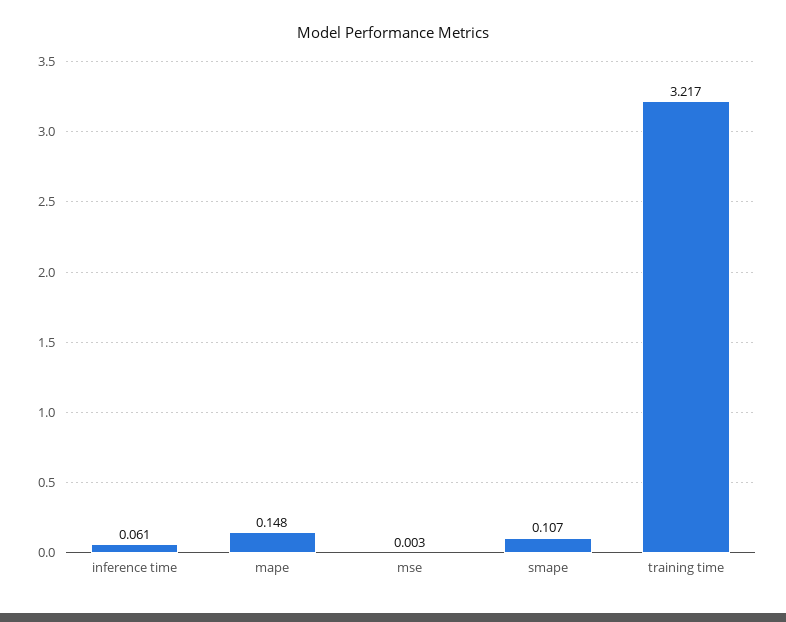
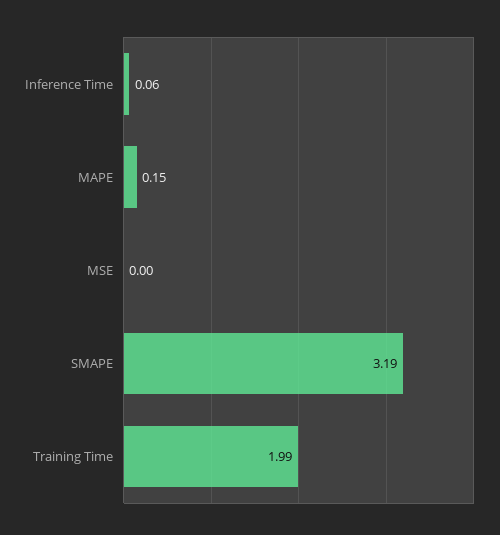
smape: 0.107 -> 3.19
training time: 3.217 -> 1.99

